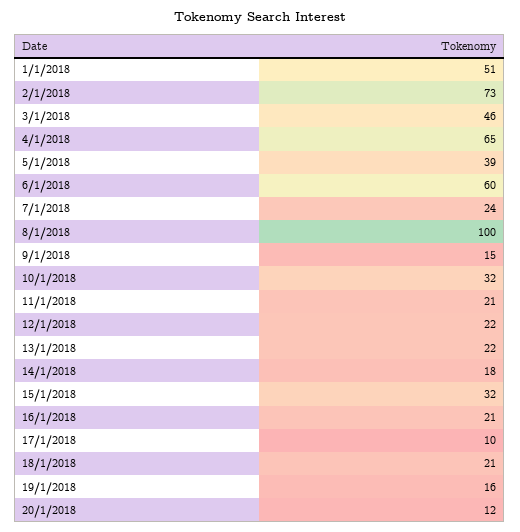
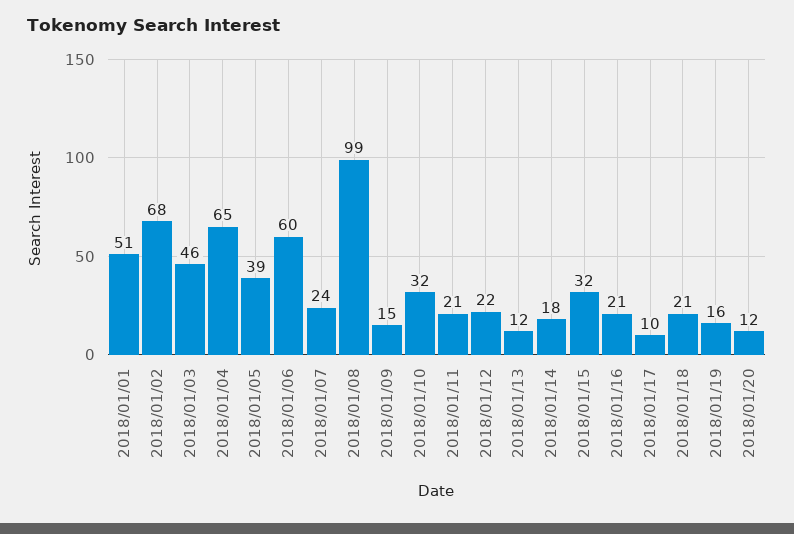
2/1/2018: 73 -> 68
8/1/2018: 100 -> 99
13/1/2018: 22 -> 12

